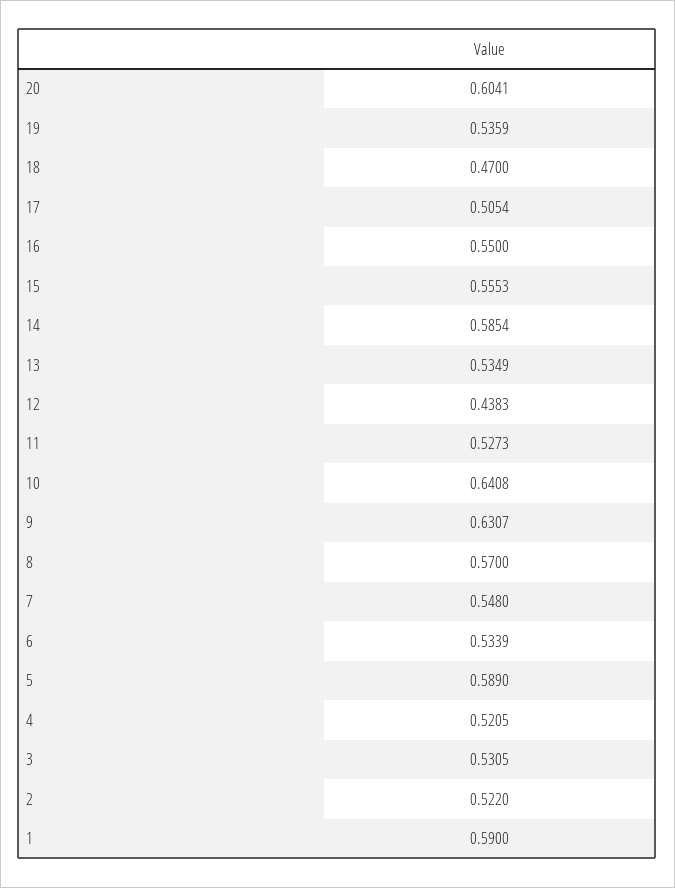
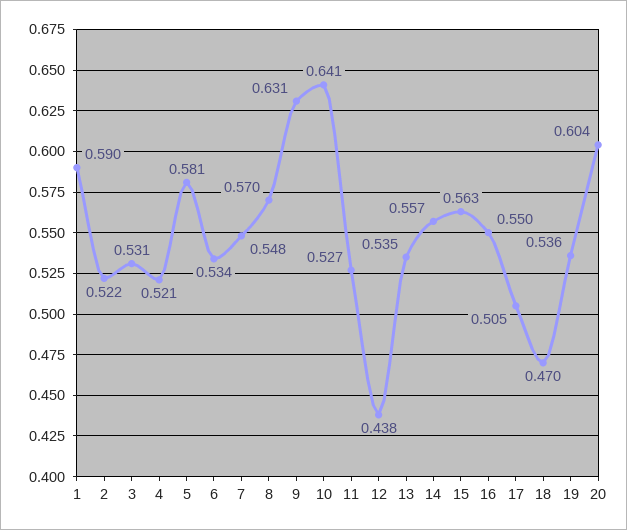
15: 0.5553 -> 0.563
14: 0.5854 -> 0.557
5: 0.589 -> 0.581

